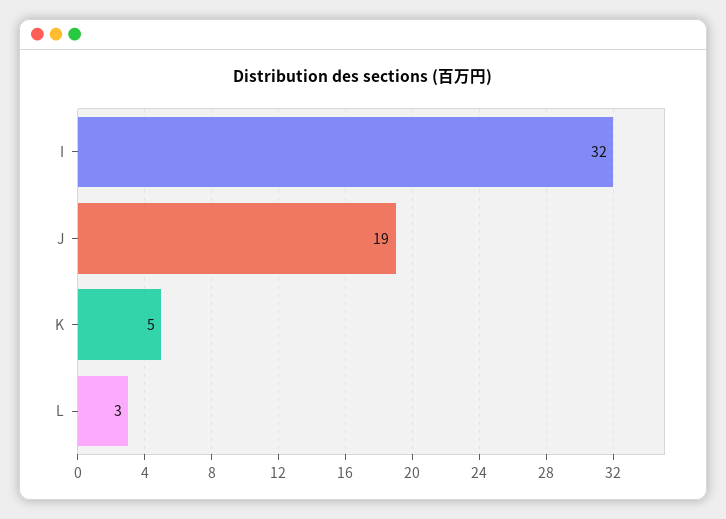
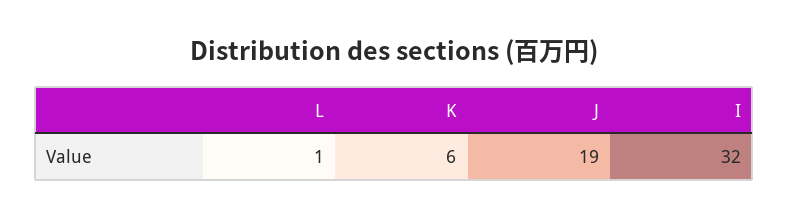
K: 5 -> 6
L: 3 -> 1

